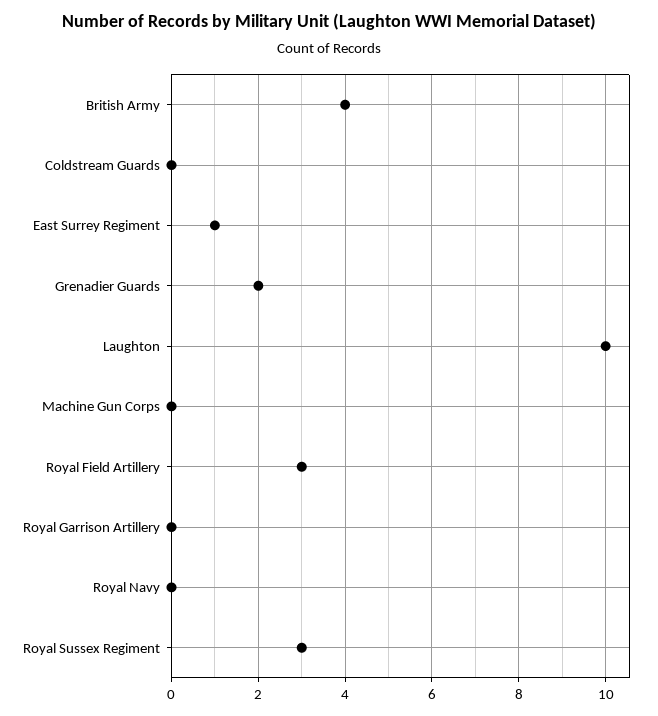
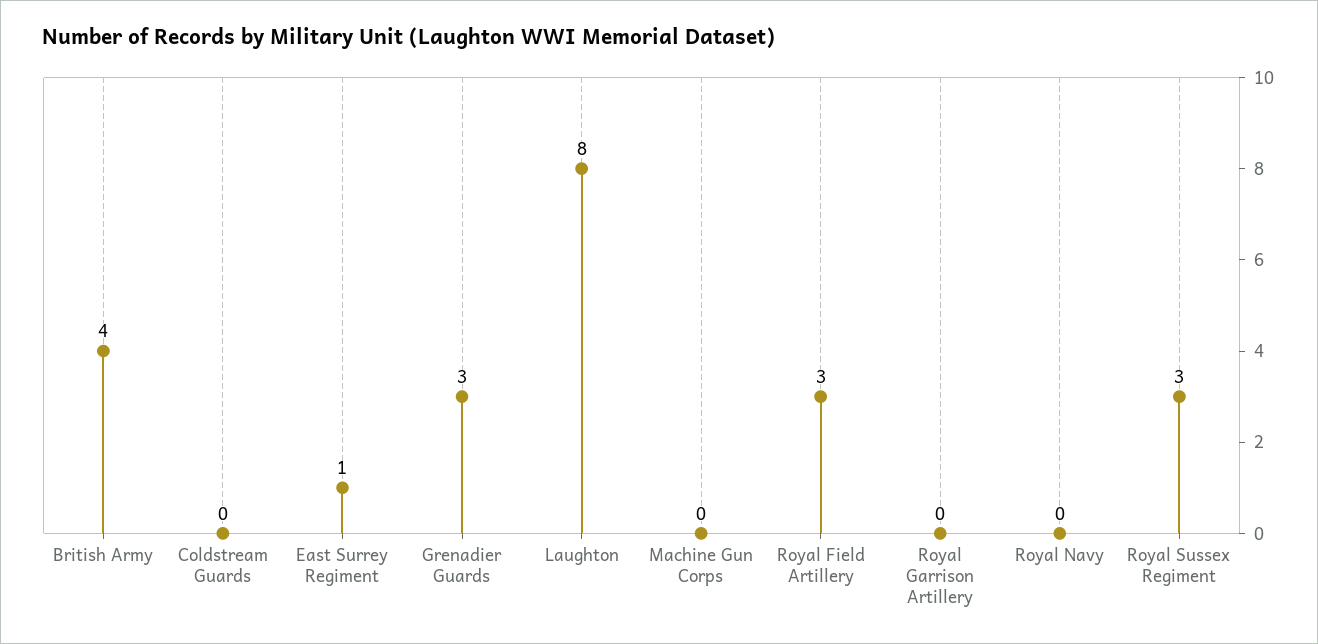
Grenadier Guards: 2 -> 3
Laughton: 10 -> 8

